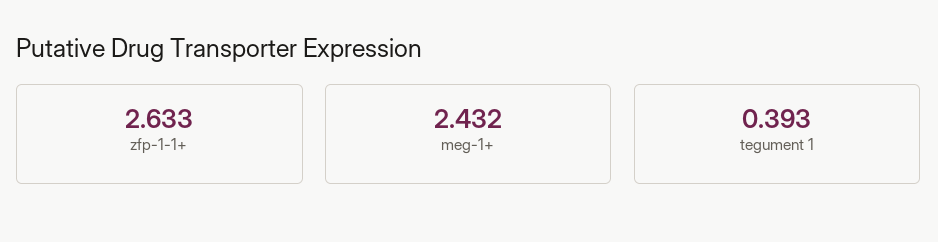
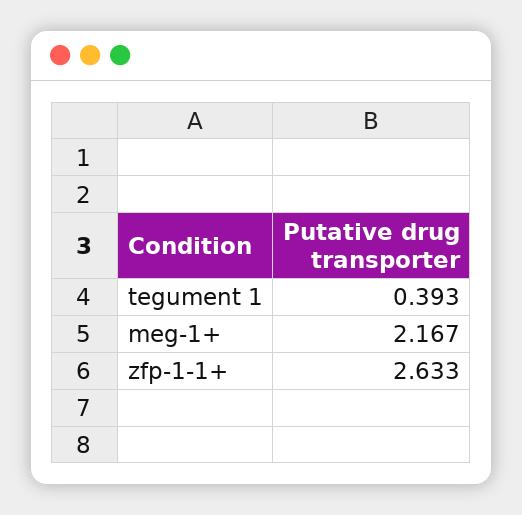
meg-1+: 2.432 -> 2.167

